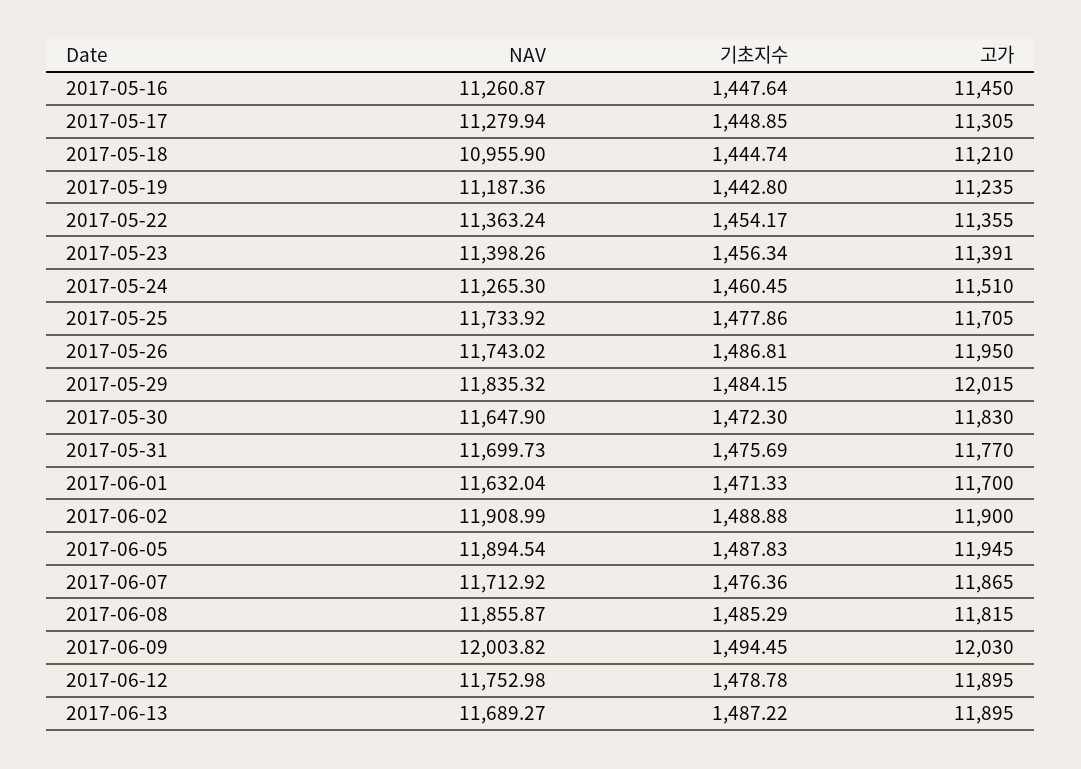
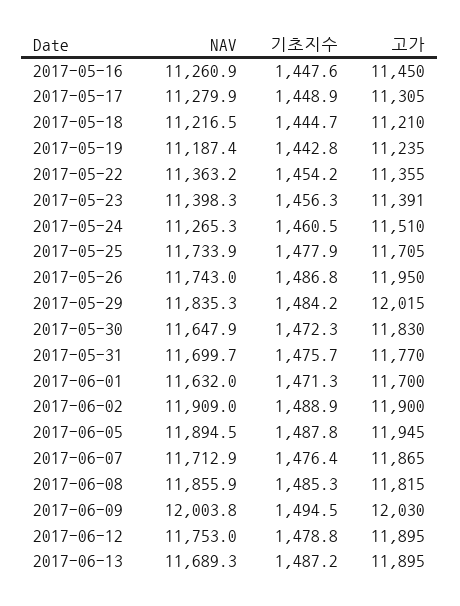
NAV, 2017-05-18: 10955.9 -> 11216.5

